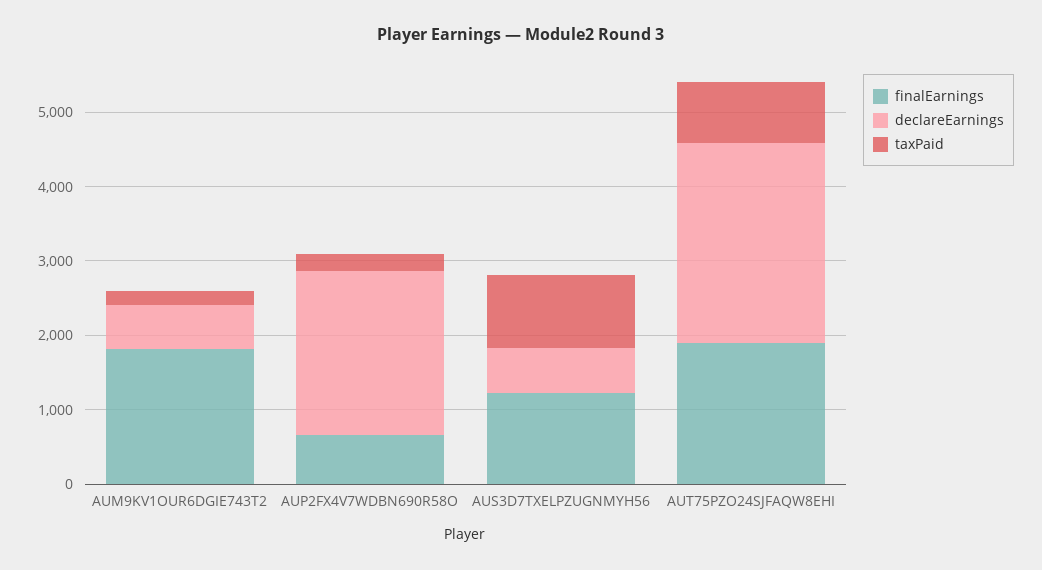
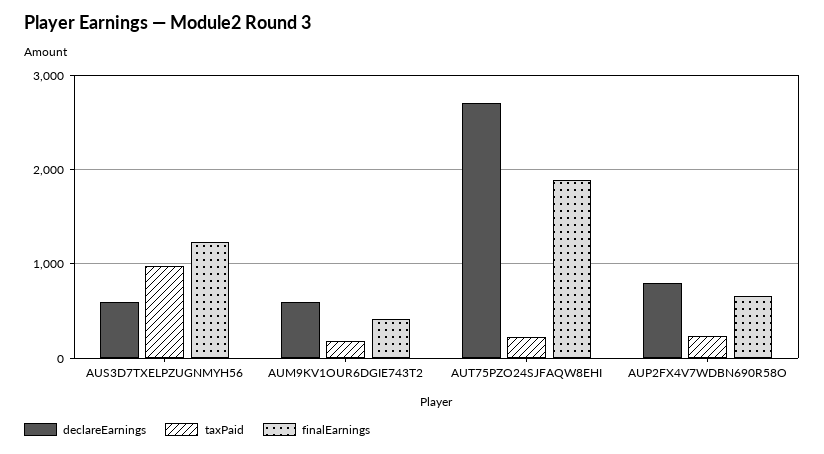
finalEarnings, AUM9KV1OUR6DGIE743T2: 1800 -> 400
declareEarnings, AUP2FX4V7WDBN690R58O: 2200 -> 800
taxPaid, AUT75PZO24SJFAQW8EHI: 800 -> 200

